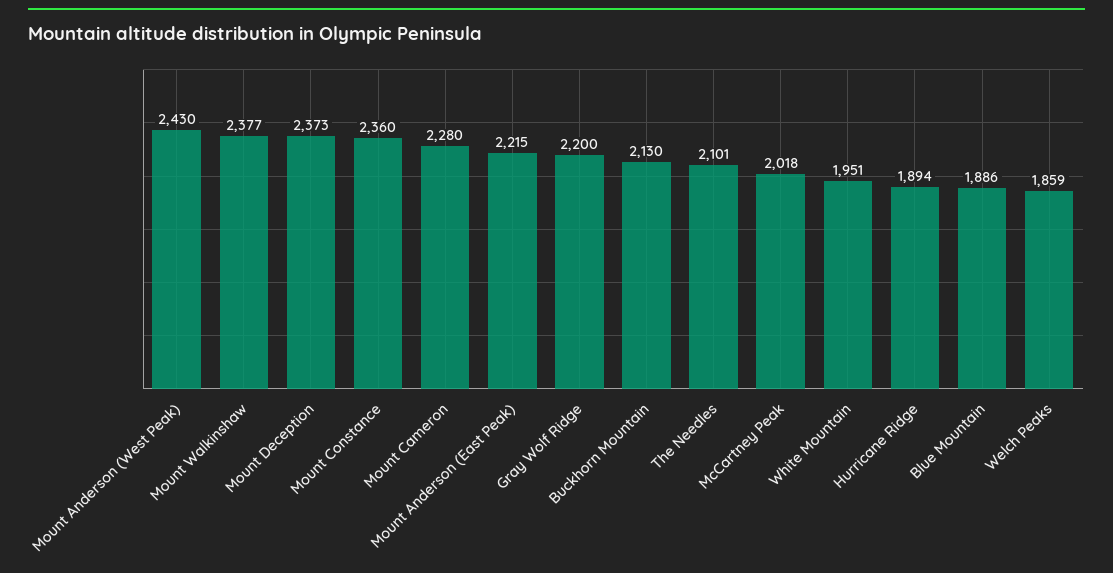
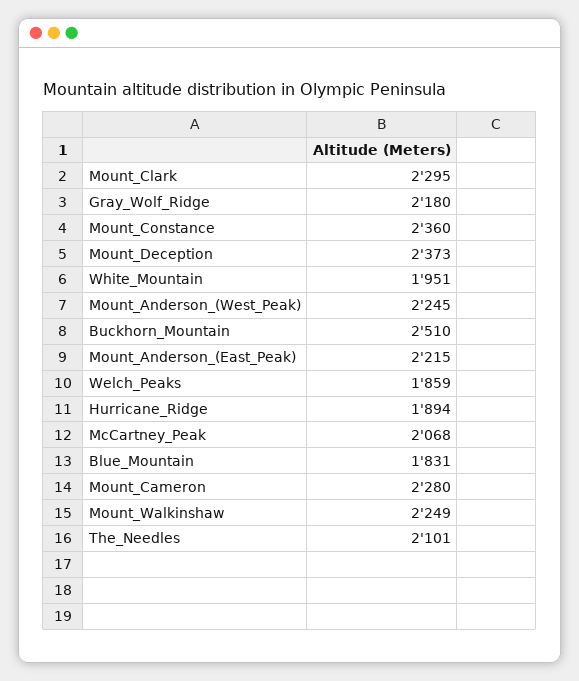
Mount Anderson (West Peak): 2430 -> 2245
Mount Walkinshaw: 2377 -> 2249
Gray Wolf Ridge: 2200 -> 2180
Buckhorn Mountain: 2130 -> 2510
McCartney Peak: 2018 -> 2068
Blue Mountain: 1886 -> 1831
Mount_Clark: none -> 2295

